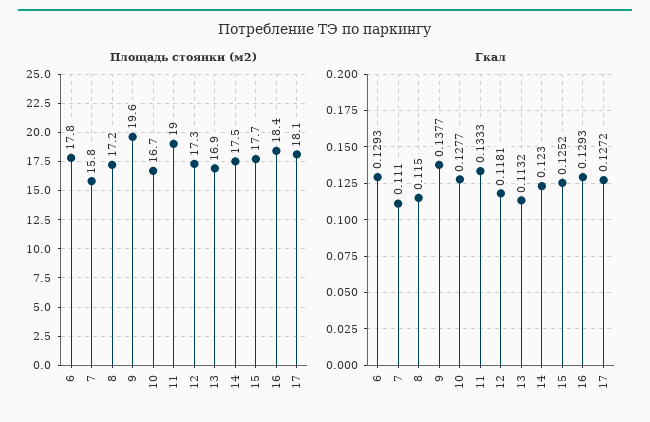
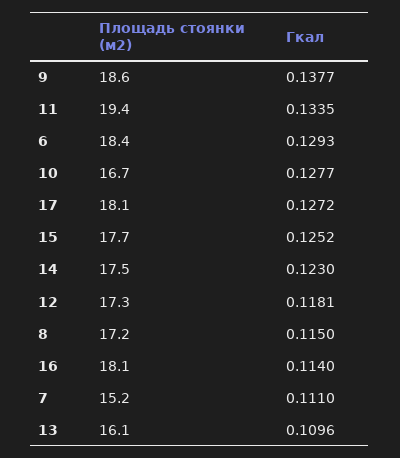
Площадь стоянки (м2), 6: 17.8 -> 18.4
Площадь стоянки (м2), 7: 15.8 -> 15.2
Площадь стоянки (м2), 9: 19.6 -> 18.6
Площадь стоянки (м2), 11: 19 -> 19.4
Площадь стоянки (м2), 13: 16.9 -> 16.1
Площадь стоянки (м2), 16: 18.4 -> 18.1
Гкал, 11: 0.1333 -> 0.1335
Гкал, 13: 0.1132 -> 0.1096
Гкал, 16: 0.1293 -> 0.114

